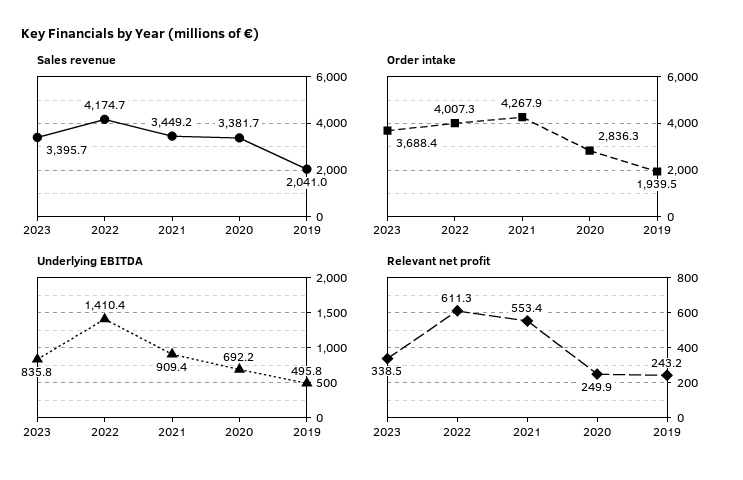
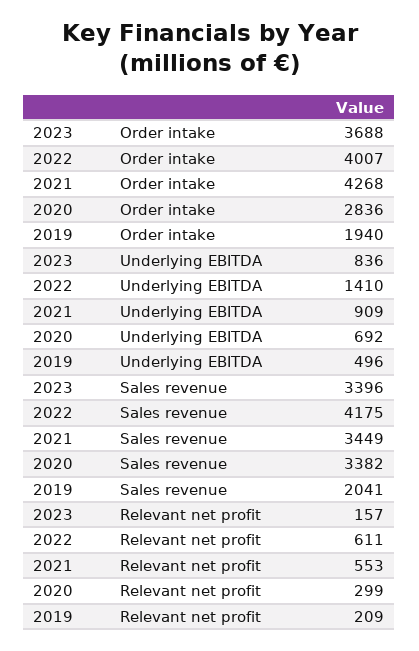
Relevant net profit, 2023: 338.5 -> 157
Relevant net profit, 2020: 249.9 -> 299
Relevant net profit, 2019: 243.2 -> 209

